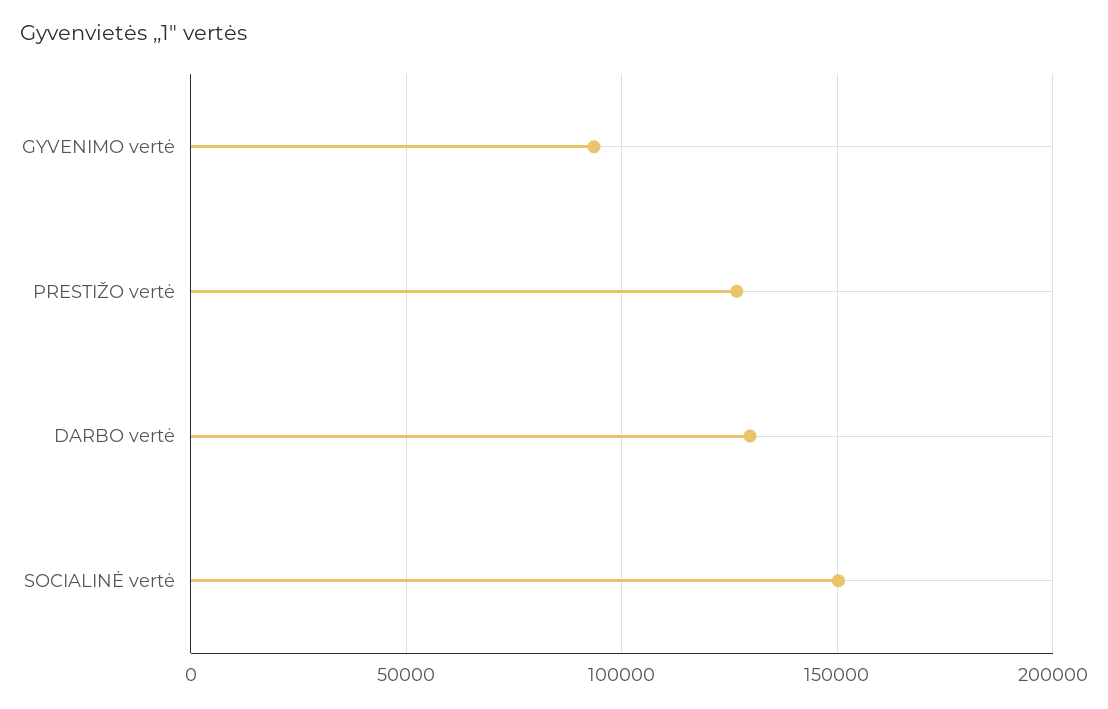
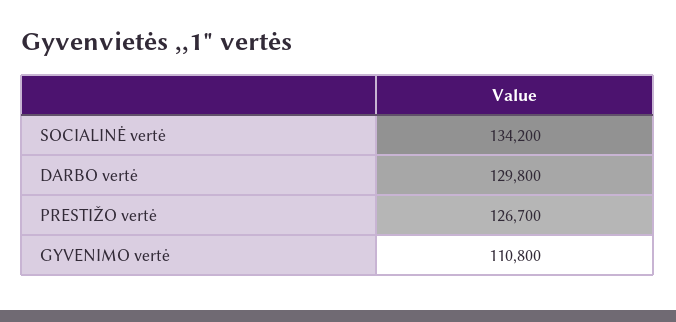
GYVENIMO vertė: 95000 -> 110800
SOCIALINĖ vertė: 150000 -> 134200

